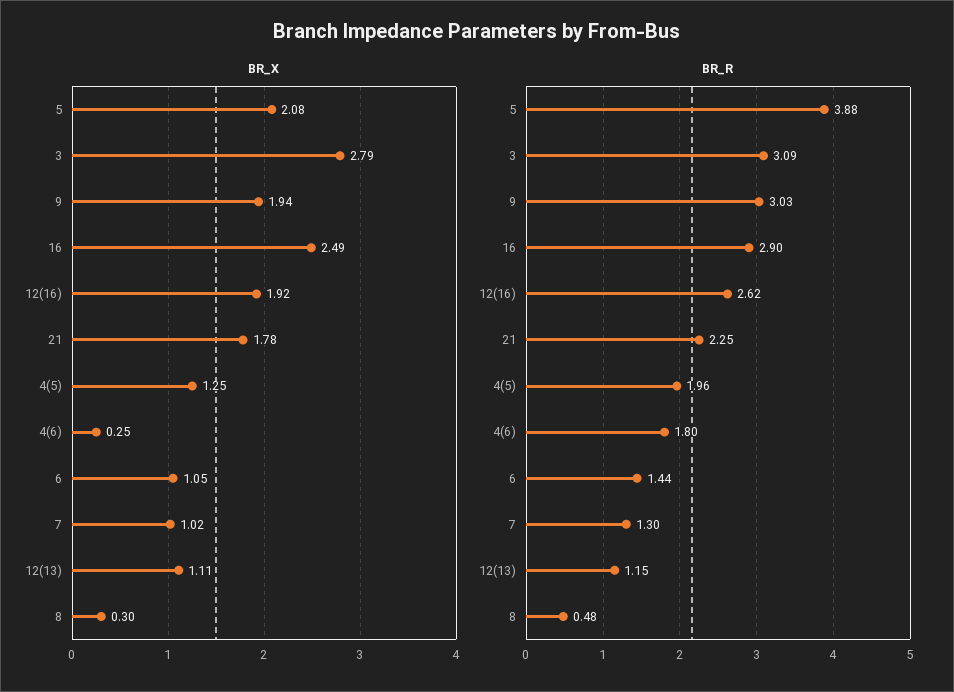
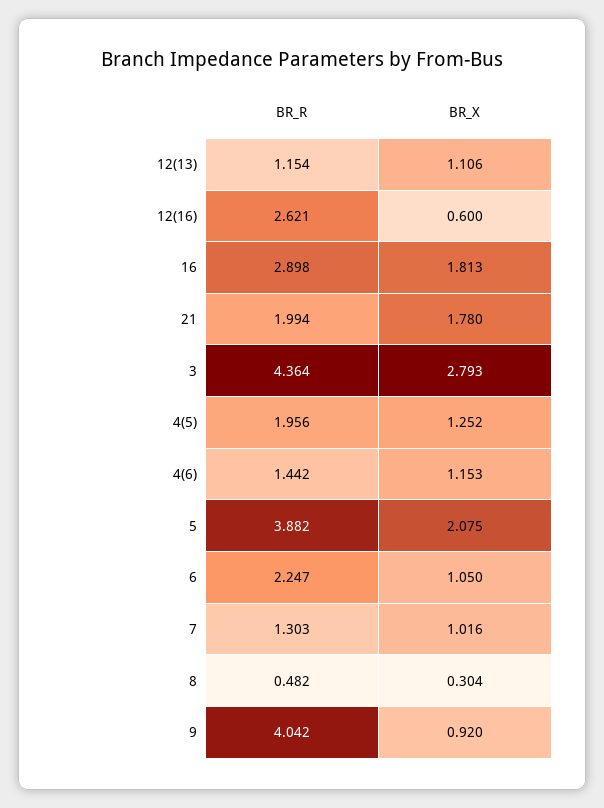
BR_X, 9: 1.94 -> 0.92
BR_X, 16: 2.49 -> 1.813
BR_X, 12(16): 1.92 -> 0.6
BR_X, 4(6): 0.25 -> 1.153
BR_R, 3: 3.09 -> 4.364
BR_R, 9: 3.03 -> 4.042
BR_R, 21: 2.25 -> 1.994
BR_R, 4(6): 1.8 -> 1.442
BR_R, 6: 1.44 -> 2.247

